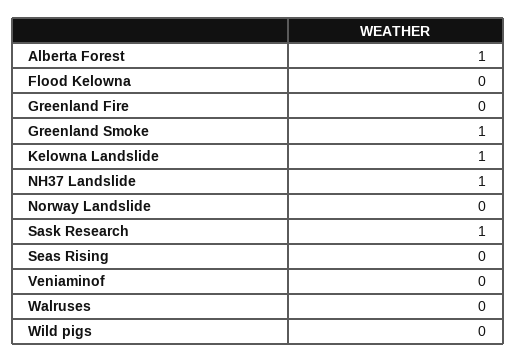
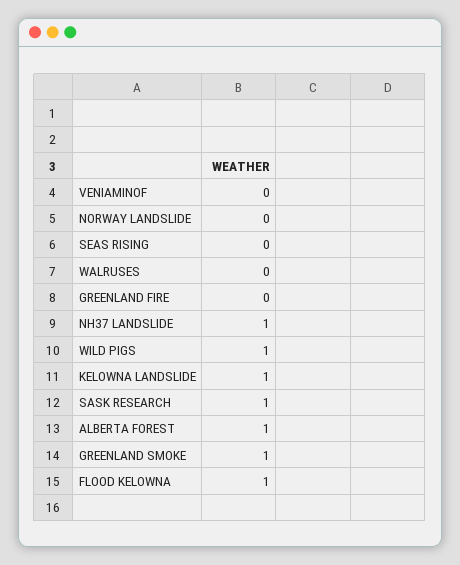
Flood Kelowna: 0 -> 1
Wild pigs: 0 -> 1

